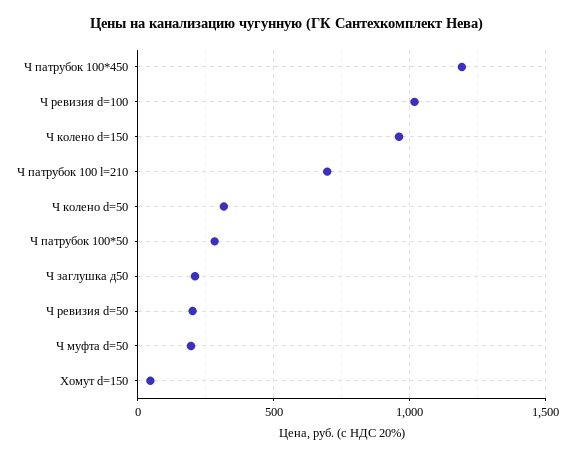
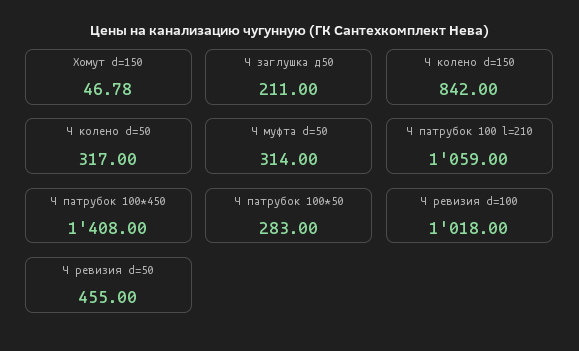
Ч патрубок 100*450: 1200 -> 1408
Ч колено d=150: 950 -> 842
Ч патрубок 100 l=210: 700 -> 1059
Ч ревизия d=50: 200 -> 455
Ч муфта d=50: 200 -> 314

